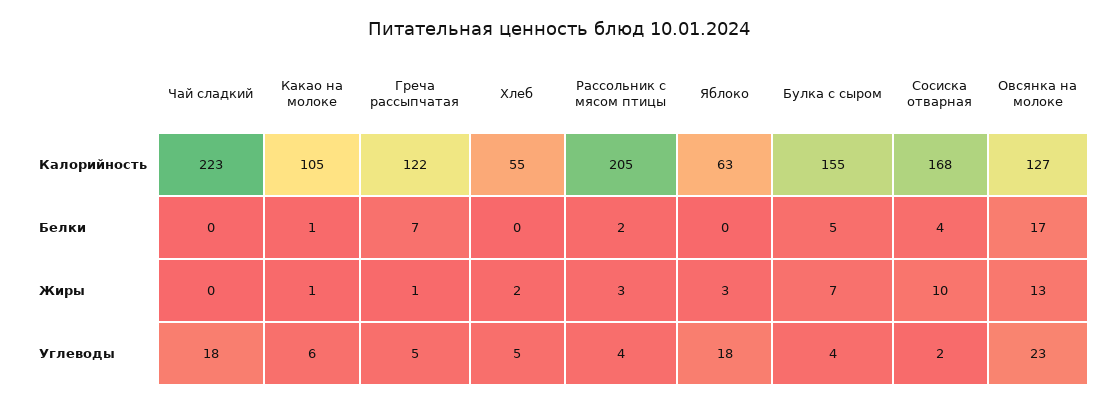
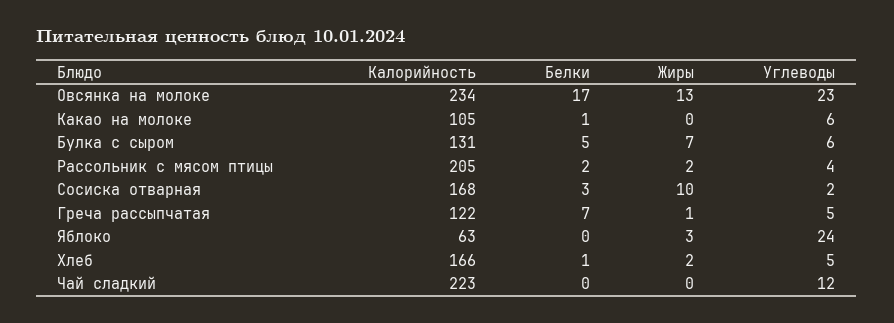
Хлеб, Калорийность: 55 -> 166
Булка с сыром, Калорийность: 155 -> 131
Овсянка на молоке, Калорийность: 127 -> 234
Хлеб, Белки: 0 -> 1
Сосиска отварная, Белки: 4 -> 3
Какао на молоке, Жиры: 1 -> 0
Рассольник с мясом птицы, Жиры: 3 -> 2
Чай сладкий, Углеводы: 18 -> 12
Яблоко, Углеводы: 18 -> 24
Булка с сыром, Углеводы: 4 -> 6

